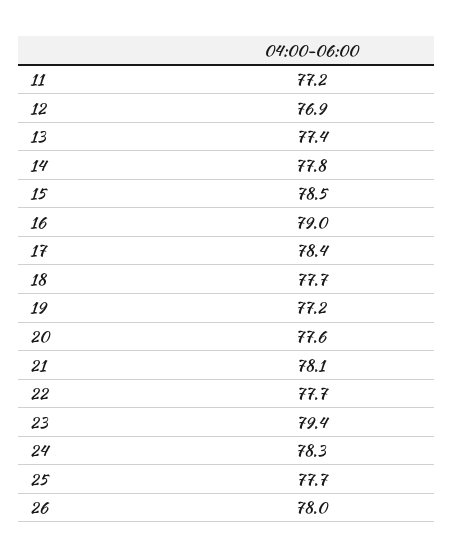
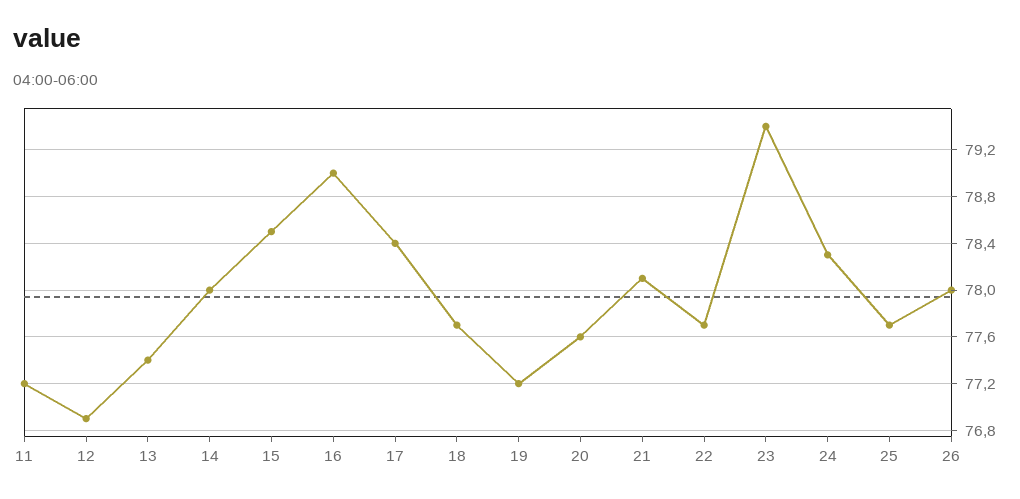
14: 77.8 -> 78

